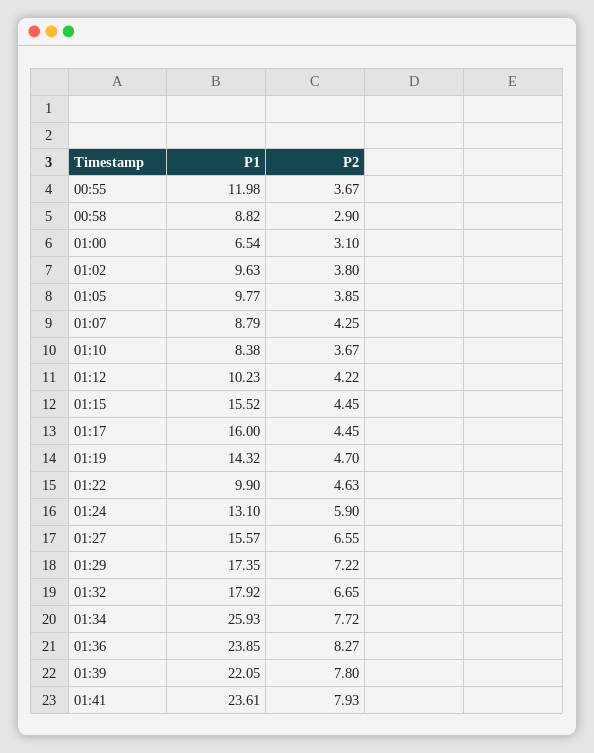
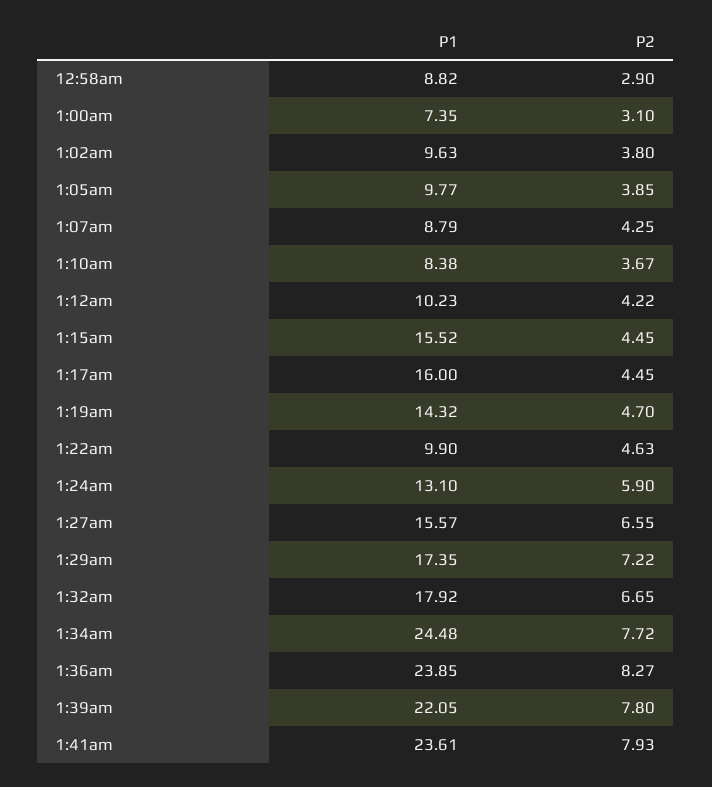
P1, 00:55: 11.98 -> none
P2, 00:55: 3.67 -> none
P1, 01:00: 6.54 -> 7.35
P1, 01:34: 25.93 -> 24.48

